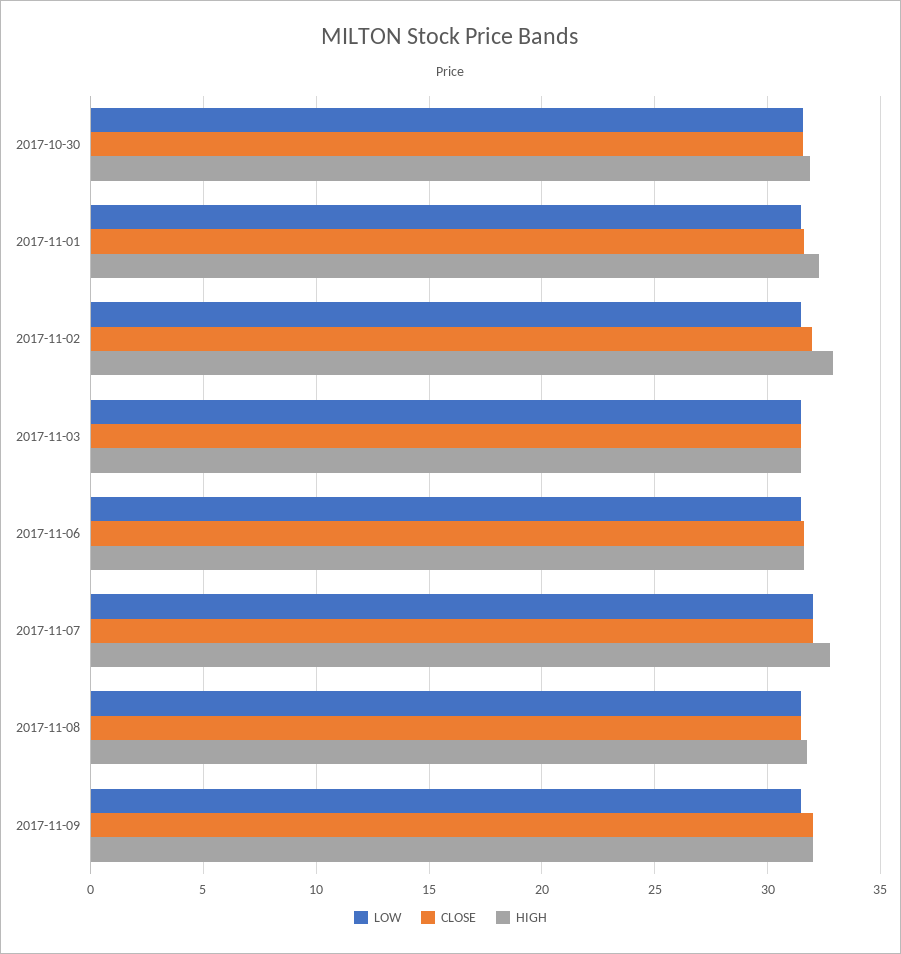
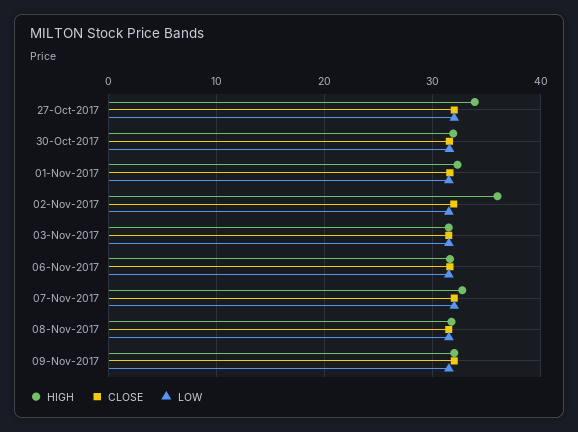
HIGH, 2017-11-02: 33 -> 36
HIGH, 27-Oct-2017: none -> 34
CLOSE, 27-Oct-2017: none -> 32
LOW, 27-Oct-2017: none -> 32

